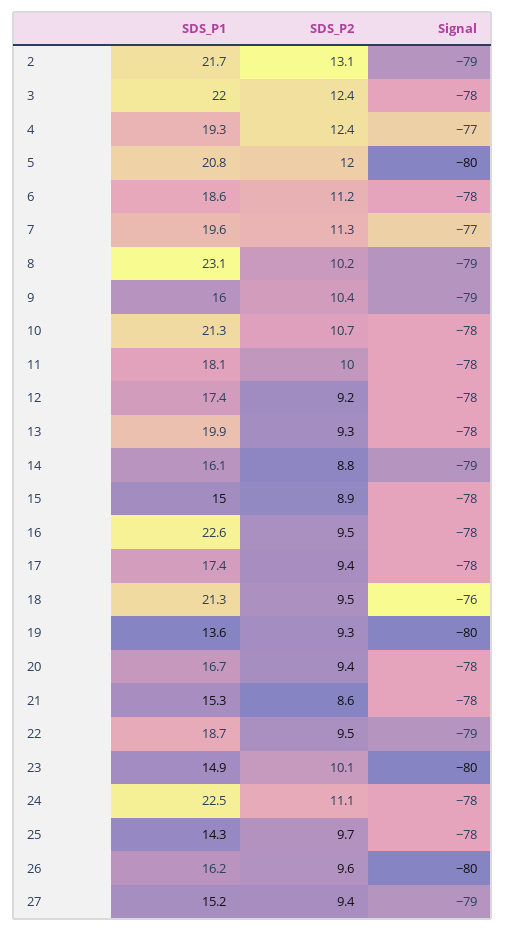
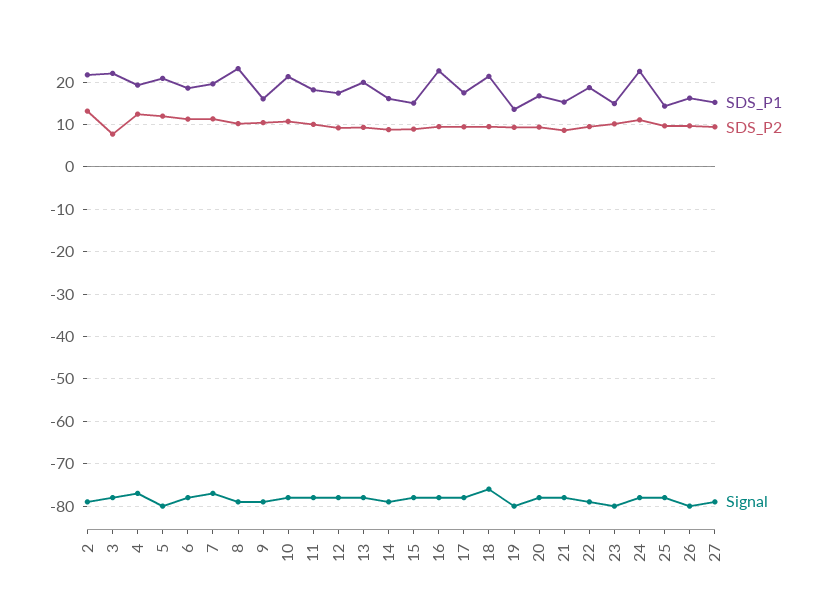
SDS_P2, 3: 12.4 -> 8

